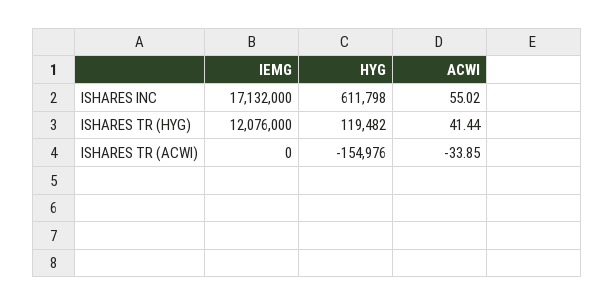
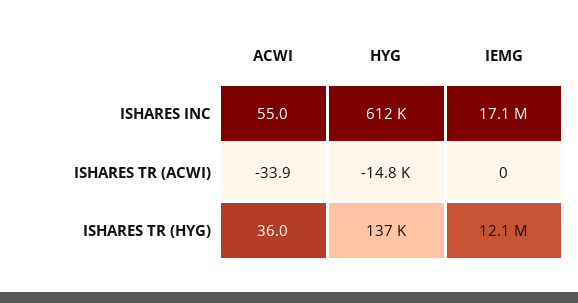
HYG, ISHARES TR (HYG): 119482 -> 137000
ACWI, ISHARES TR (HYG): 41.44 -> 36
HYG, ISHARES TR (ACWI): -154976 -> -14800

